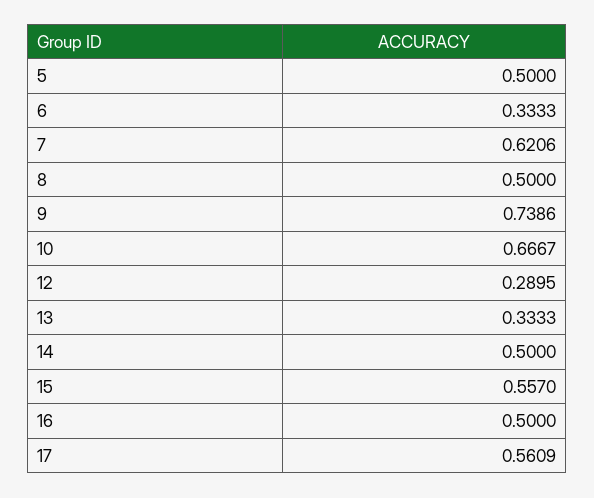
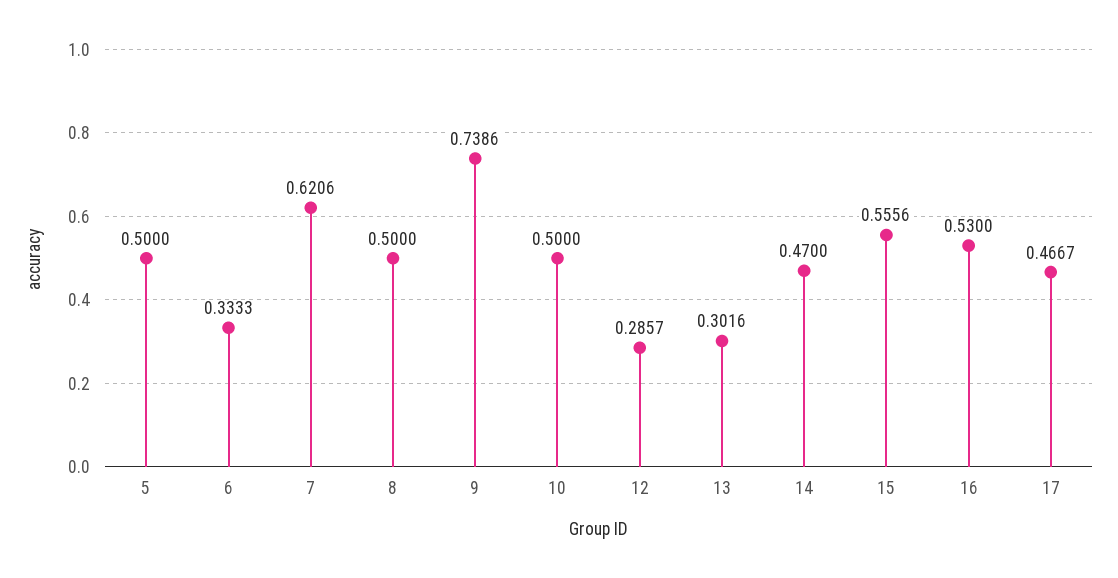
10: 0.6667 -> 0.5
12: 0.2895 -> 0.2857
13: 0.3333 -> 0.3016
14: 0.5 -> 0.47
15: 0.557 -> 0.5556
16: 0.5 -> 0.53
17: 0.5609 -> 0.4667

